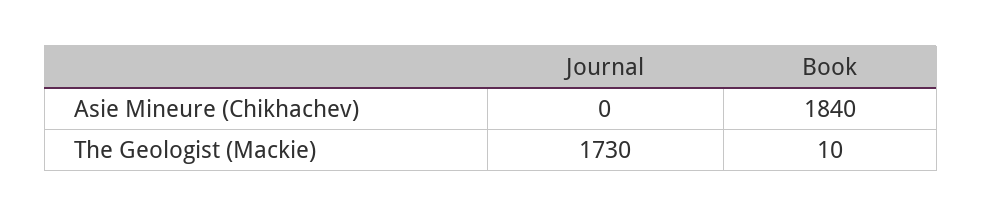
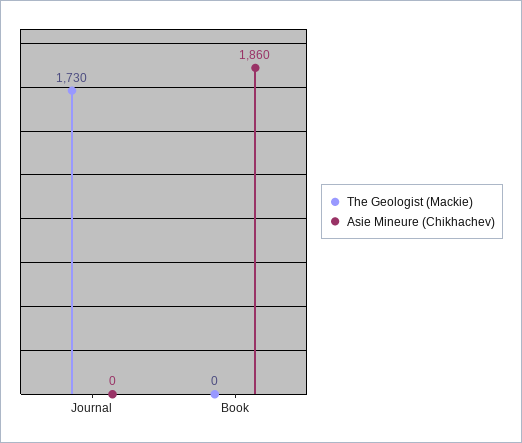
Asie Mineure (Chikhachev), Book: 1840 -> 1860
The Geologist (Mackie), Book: 10 -> 0

